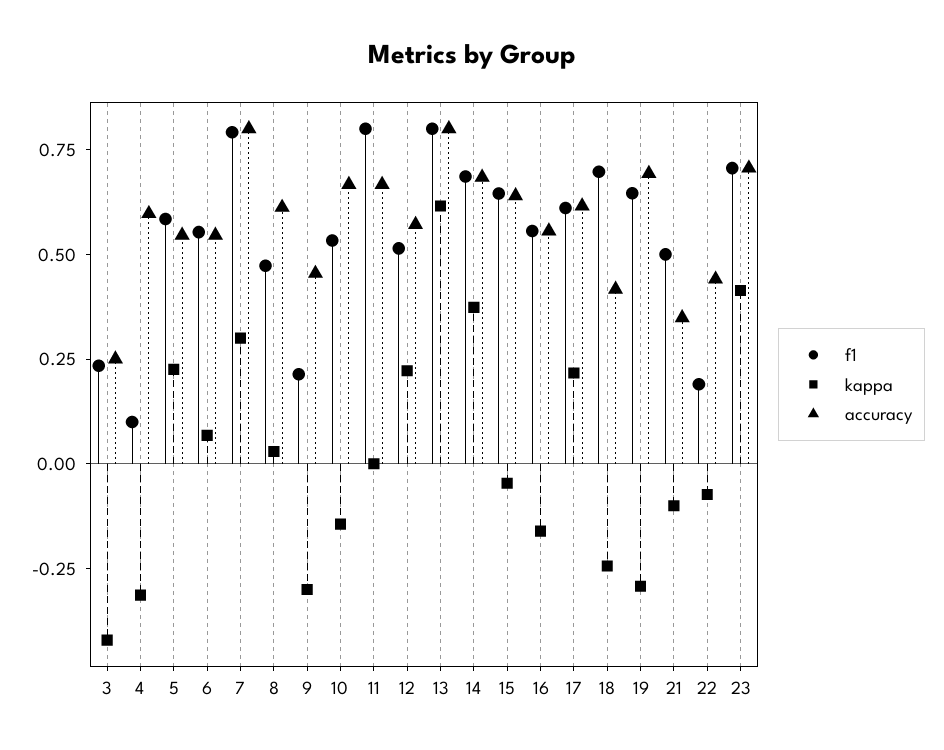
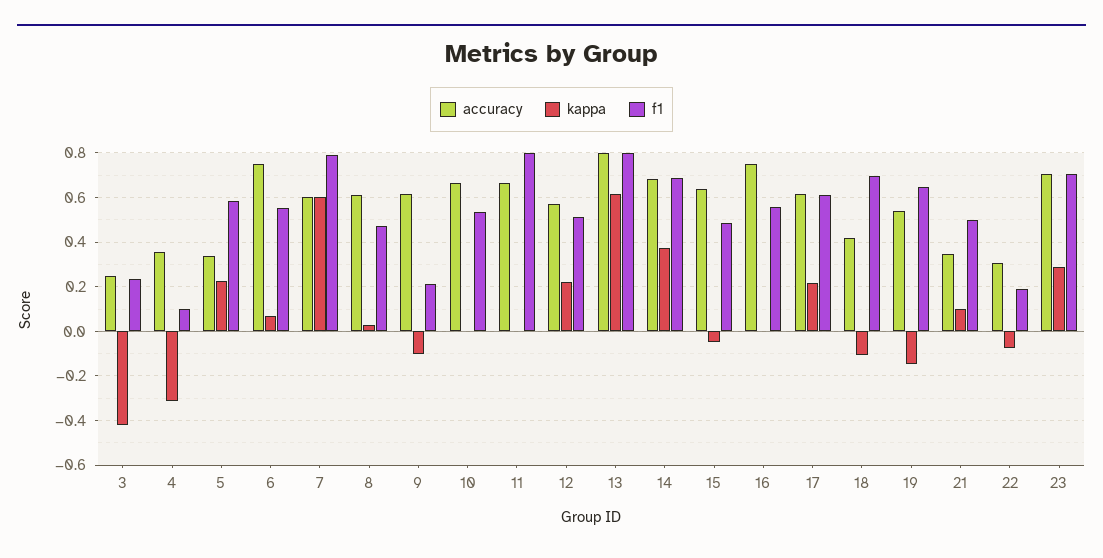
accuracy, 4: 0.6 -> 0.35
accuracy, 5: 0.55 -> 0.35
accuracy, 6: 0.55 -> 0.75
kappa, 7: 0.3 -> 0.6
accuracy, 7: 0.8 -> 0.6
kappa, 9: -0.3 -> -0.1
accuracy, 9: 0.45 -> 0.6
kappa, 10: -0.15 -> 0
f1, 15: 0.65 -> 0.5
kappa, 16: -0.15 -> 0
accuracy, 16: 0.55 -> 0.75
kappa, 18: -0.25 -> -0.1
kappa, 19: -0.3 -> -0.15
accuracy, 19: 0.7 -> 0.55
kappa, 21: -0.1 -> 0.1
accuracy, 22: 0.45 -> 0.3
kappa, 23: 0.4 -> 0.3

